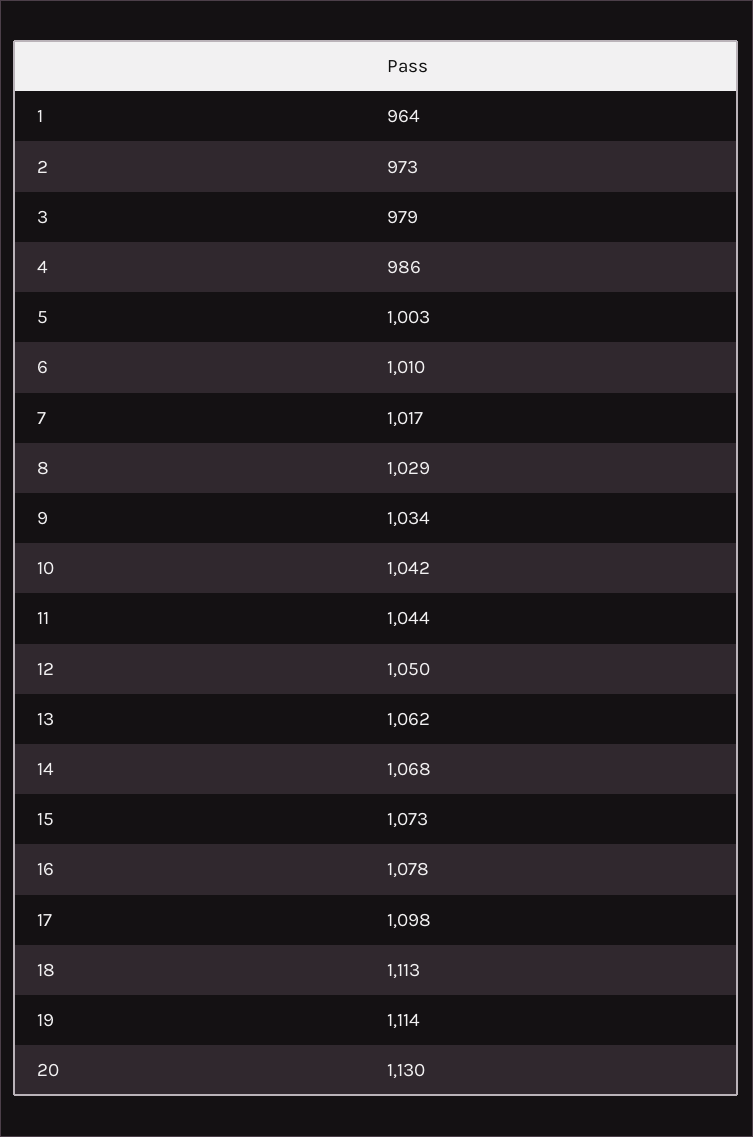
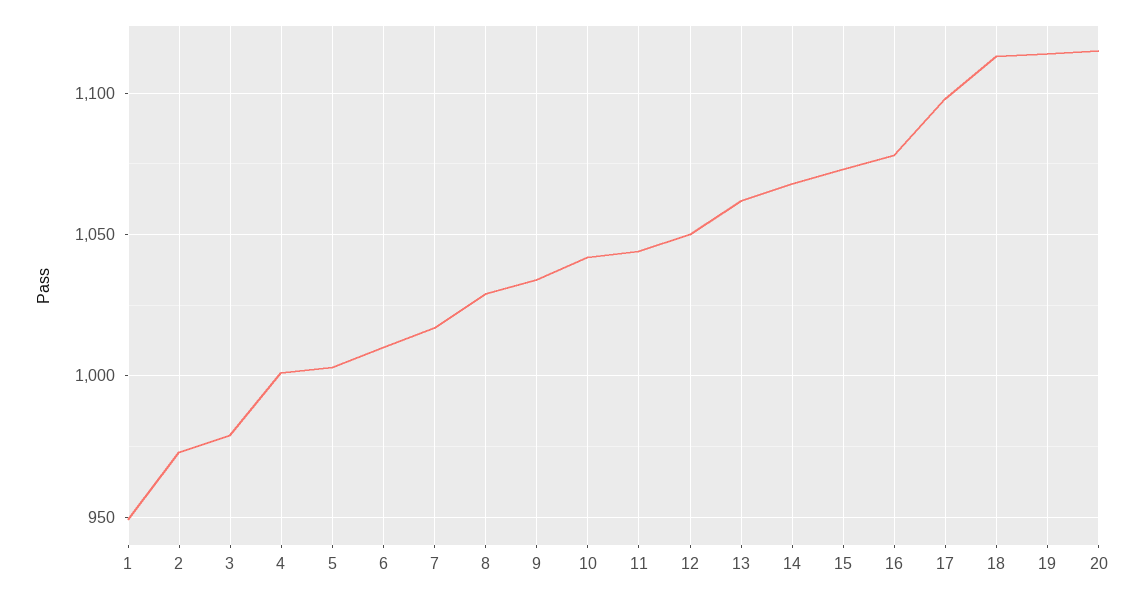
1: 964 -> 950
4: 986 -> 1000
20: 1130 -> 1115

